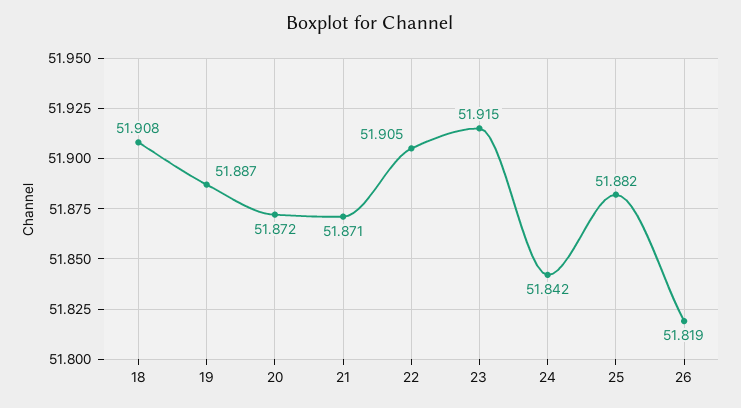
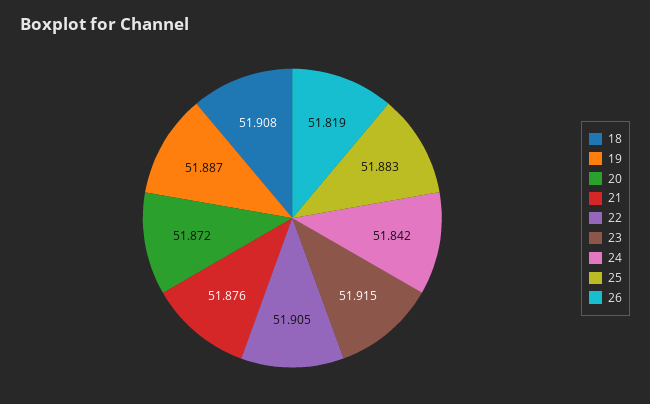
21: 51.871 -> 51.876
25: 51.882 -> 51.883

